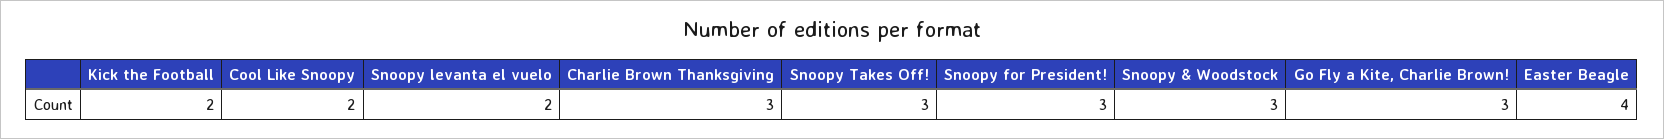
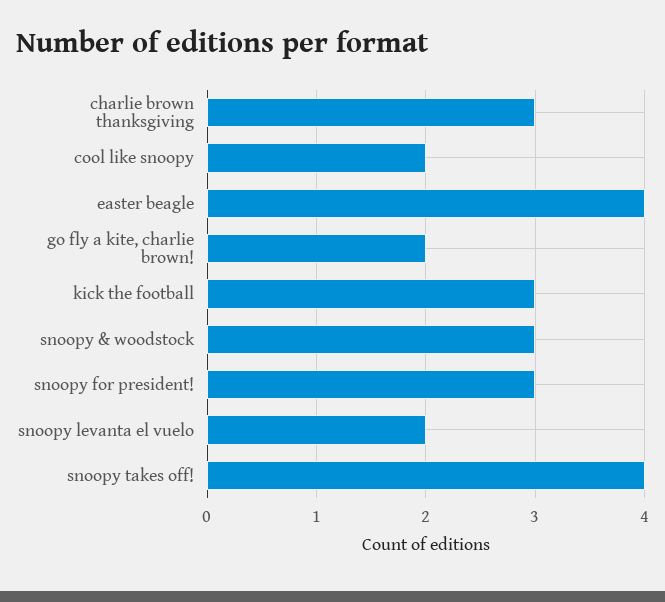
Kick the Football: 2 -> 3
Snoopy Takes Off!: 3 -> 4
Go Fly a Kite, Charlie Brown!: 3 -> 2

